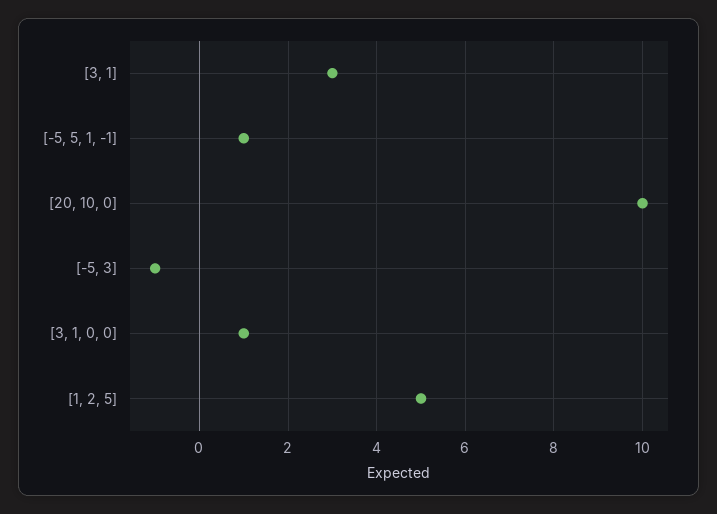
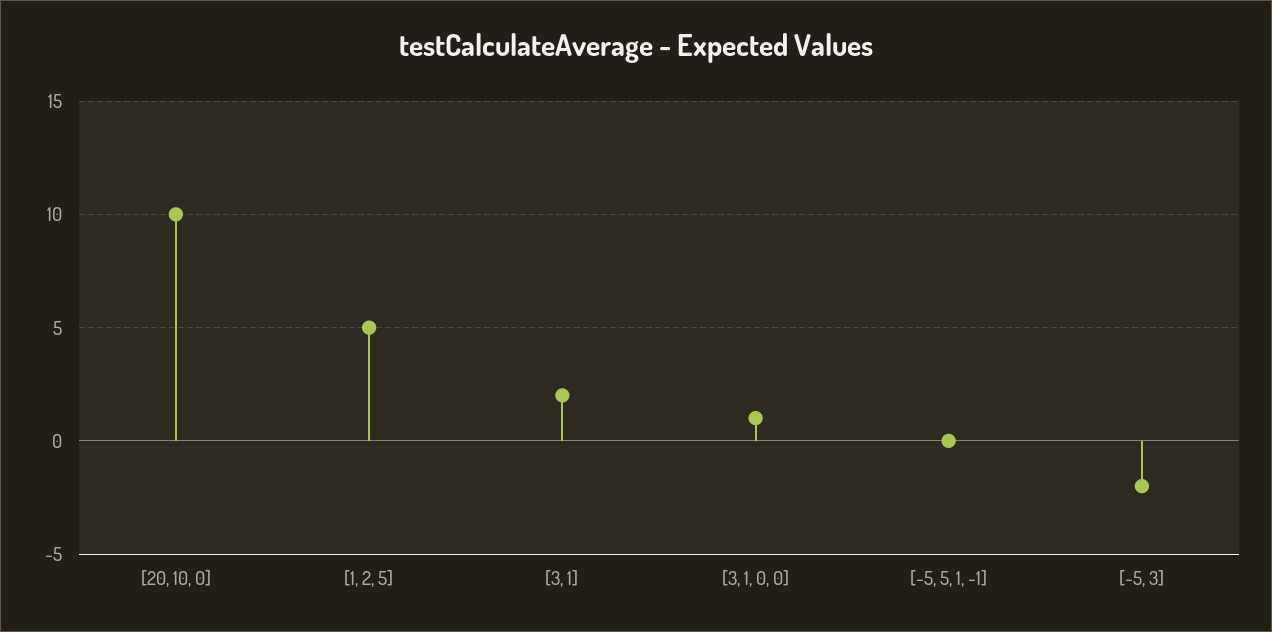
[3, 1]: 3 -> 2
[-5, 5, 1, -1]: 1 -> 0
[-5, 3]: -1 -> -2

